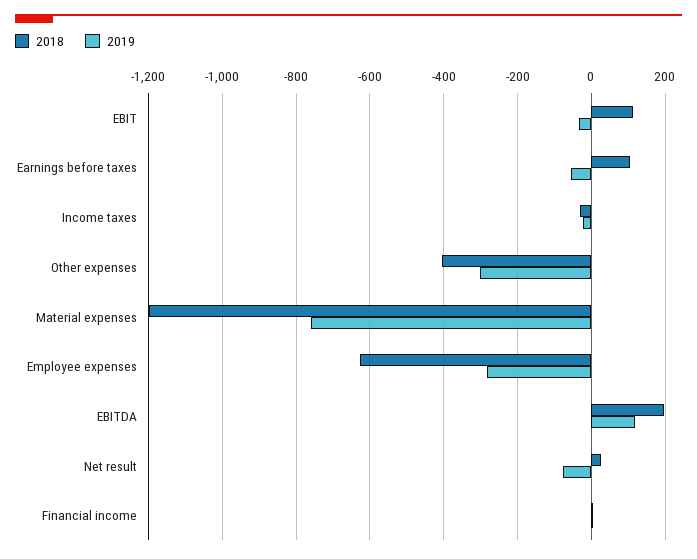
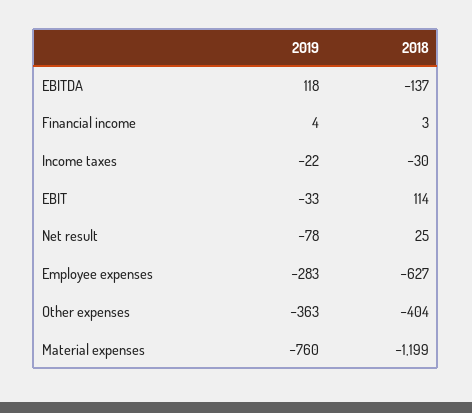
2018, Earnings before taxes: 100 -> none
2019, Earnings before taxes: -60 -> none
2019, Other expenses: -300 -> -363
2018, EBITDA: 200 -> -137

